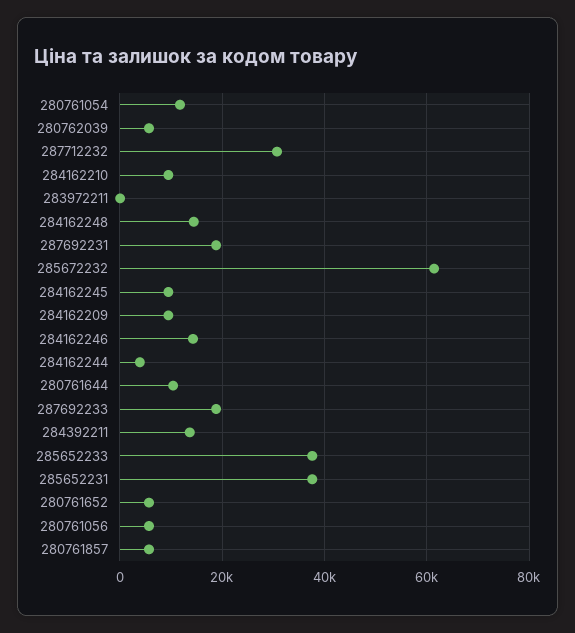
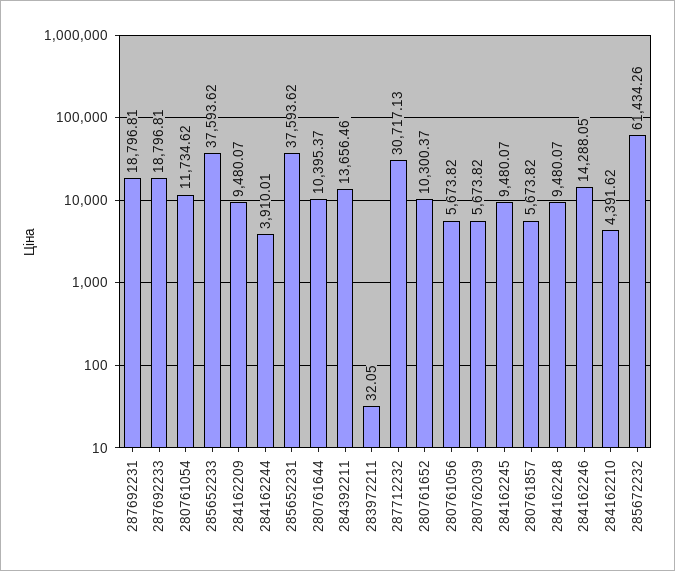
284162210: 10000 -> 4391.62
284162248: 14000 -> 9480.07
280761652: 6000 -> 10300.37

